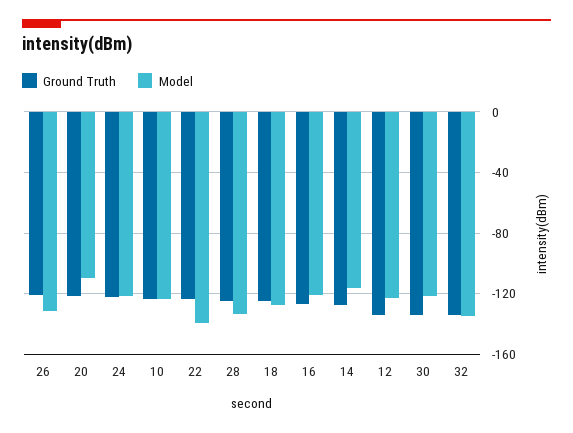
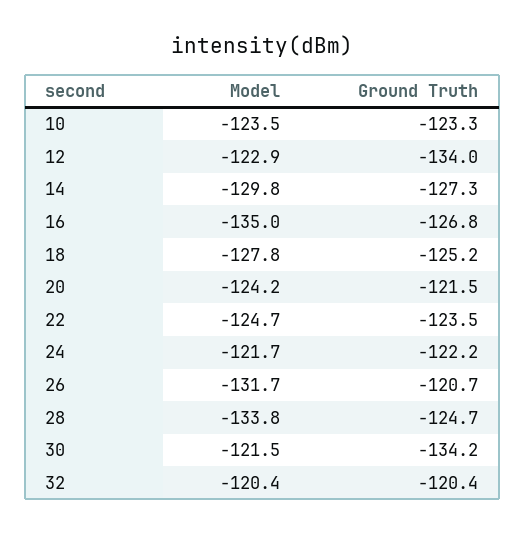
Model, 20: -110 -> -124.2
Model, 22: -140 -> -124.7
Model, 16: -120 -> -135
Model, 14: -115 -> -129.8
Ground Truth, 32: -135 -> -120.4
Model, 32: -135 -> -120.4

